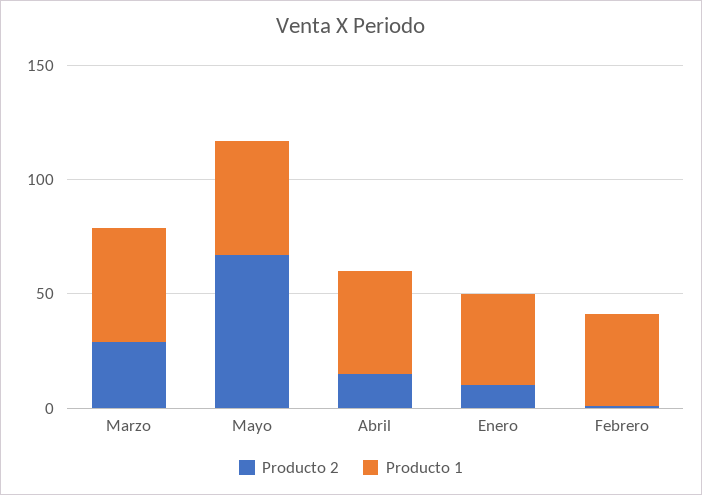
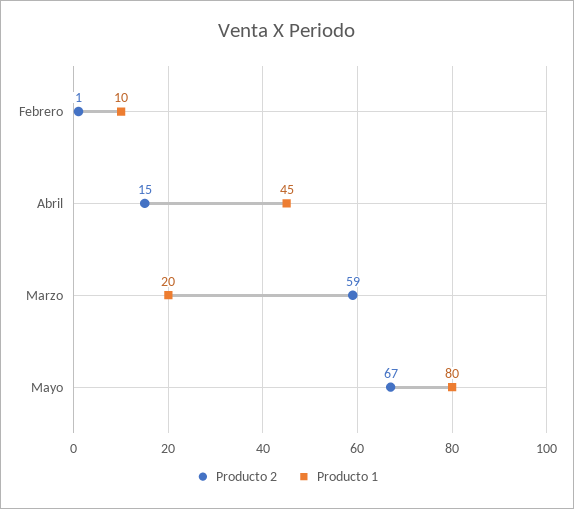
Producto 2, Marzo: 30 -> 59
Producto 1, Marzo: 50 -> 20
Producto 1, Mayo: 50 -> 80
Producto 2, Enero: 10 -> none
Producto 1, Enero: 40 -> none
Producto 1, Febrero: 40 -> 10

